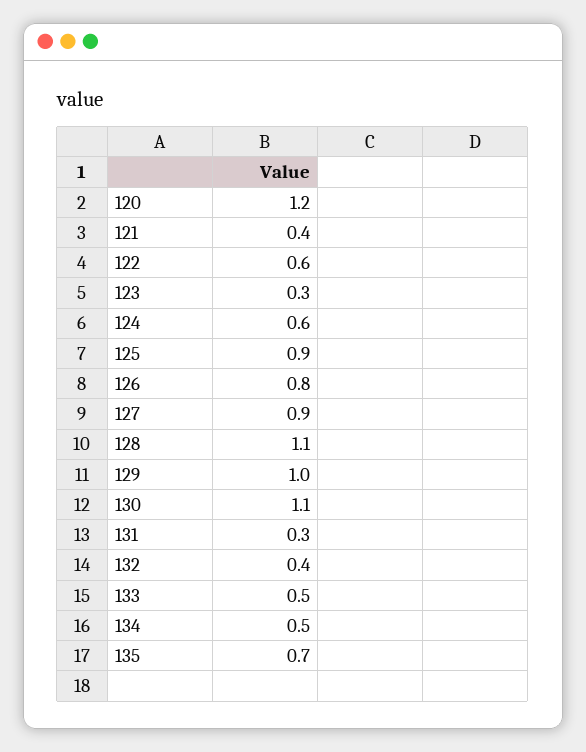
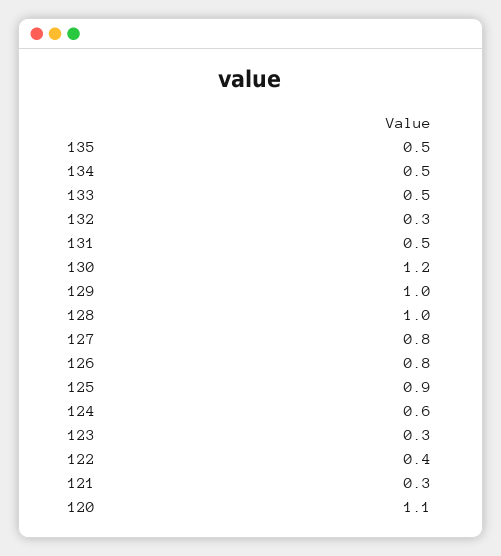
120: 1.2 -> 1.1
121: 0.4 -> 0.3
122: 0.6 -> 0.4
127: 0.9 -> 0.8
128: 1.1 -> 1
130: 1.1 -> 1.2
131: 0.3 -> 0.5
132: 0.4 -> 0.3
135: 0.7 -> 0.5

